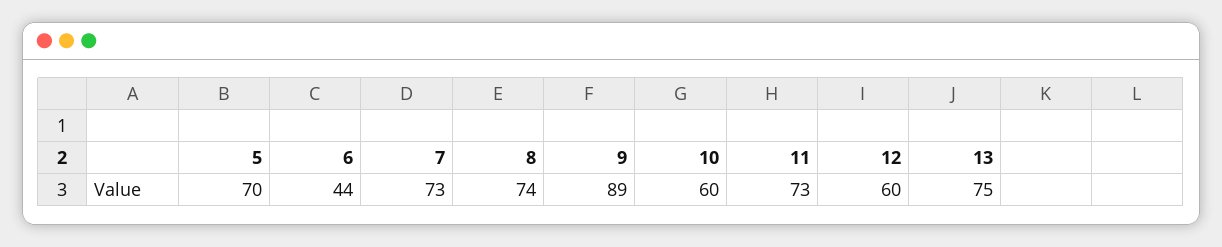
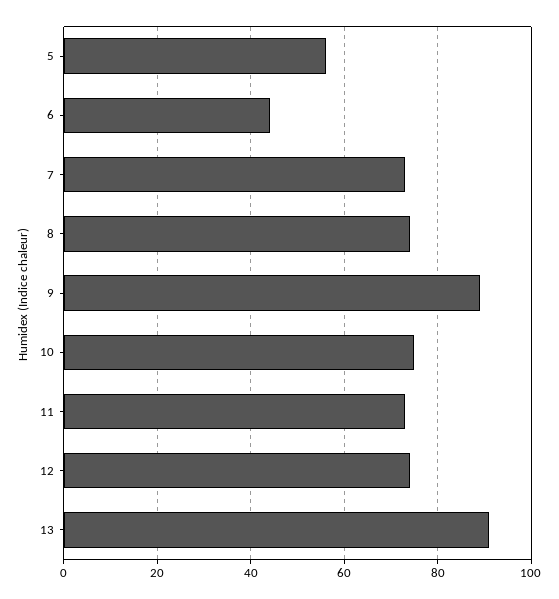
5: 70 -> 55
10: 60 -> 75
12: 60 -> 75
13: 75 -> 90

